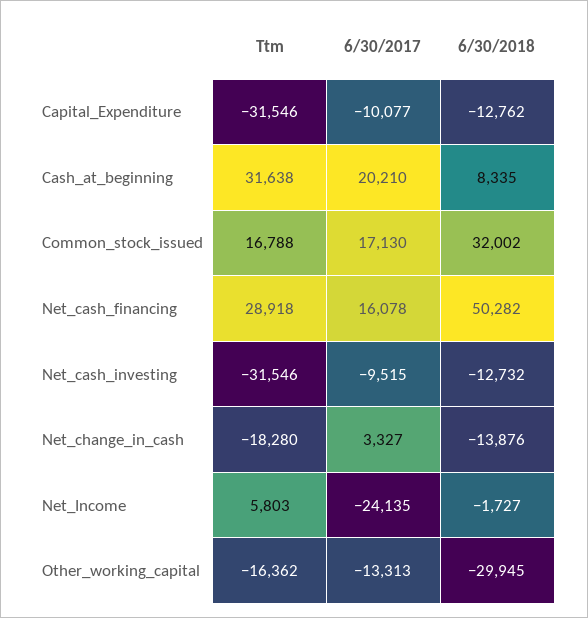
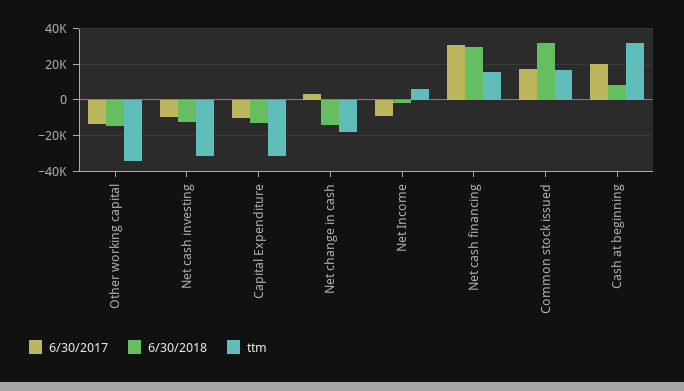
Ttm, Net_cash_financing: 28918 -> 15000
6/30/2017, Net_cash_financing: 16078 -> 30000
6/30/2018, Net_cash_financing: 50282 -> 30000
6/30/2017, Net_Income: -24135 -> -10000
Ttm, Other_working_capital: -16362 -> -35000
6/30/2018, Other_working_capital: -29945 -> -15000

